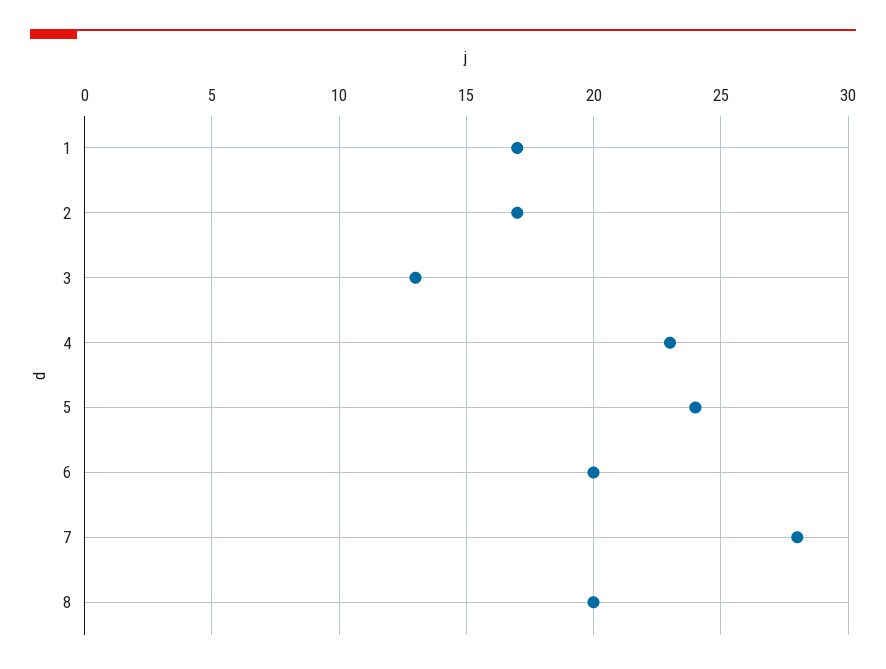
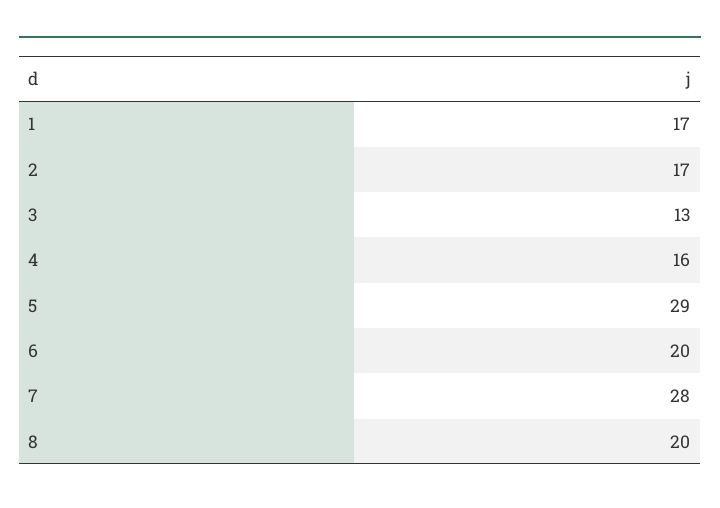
4: 23 -> 16
5: 24 -> 29

